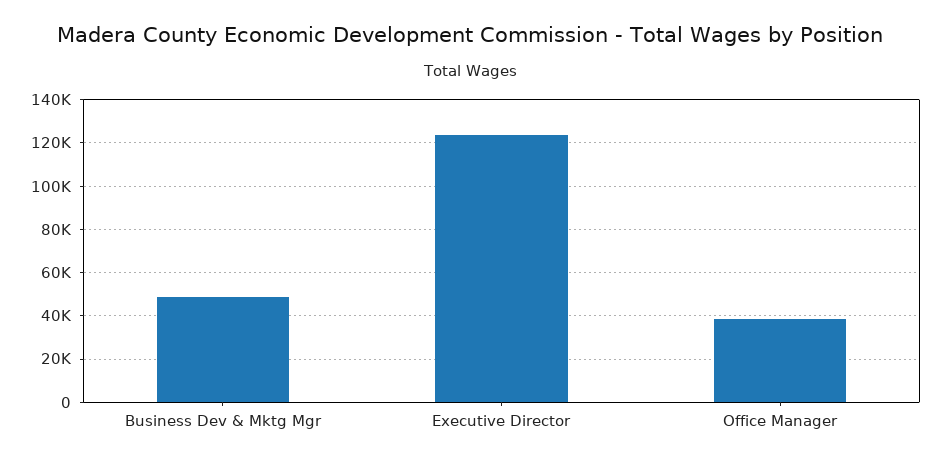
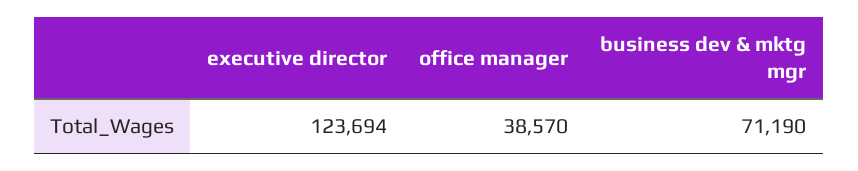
Business Dev & Mktg Mgr: 50000 -> 71190

